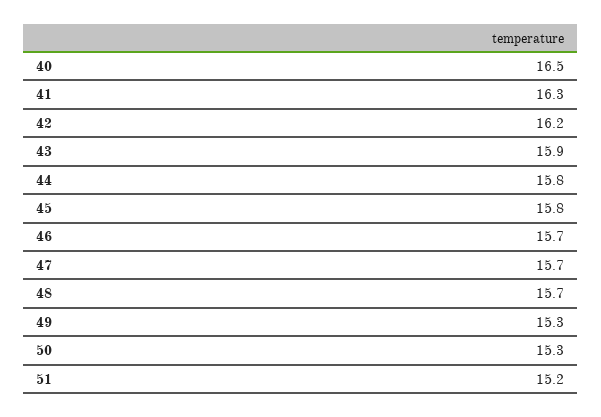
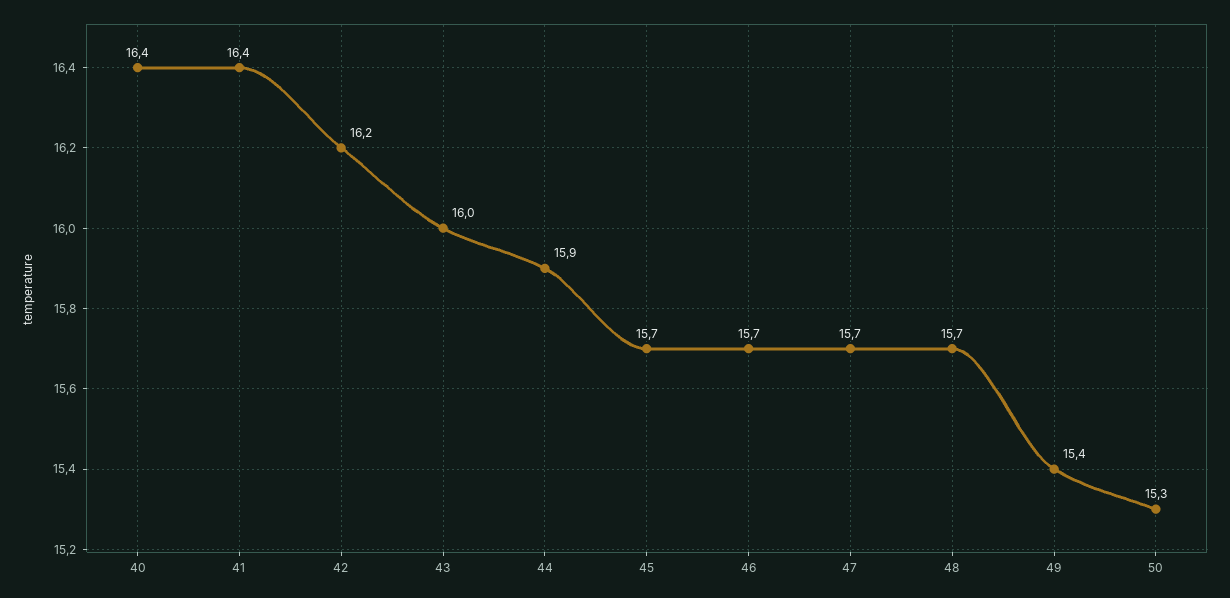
40: 16.5 -> 16.4
41: 16.3 -> 16.4
43: 15.9 -> 16
44: 15.8 -> 15.9
45: 15.8 -> 15.7
49: 15.3 -> 15.4
51: 15.2 -> none

